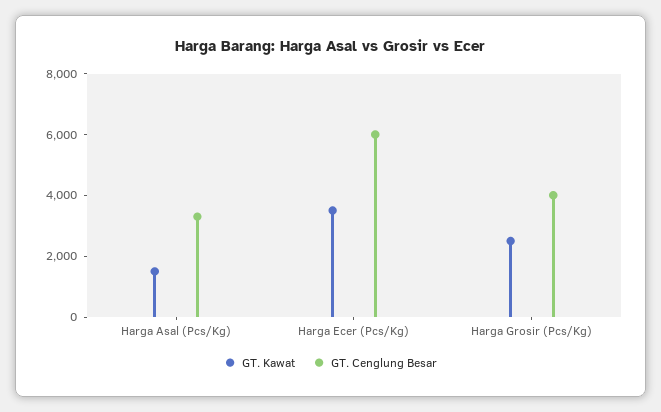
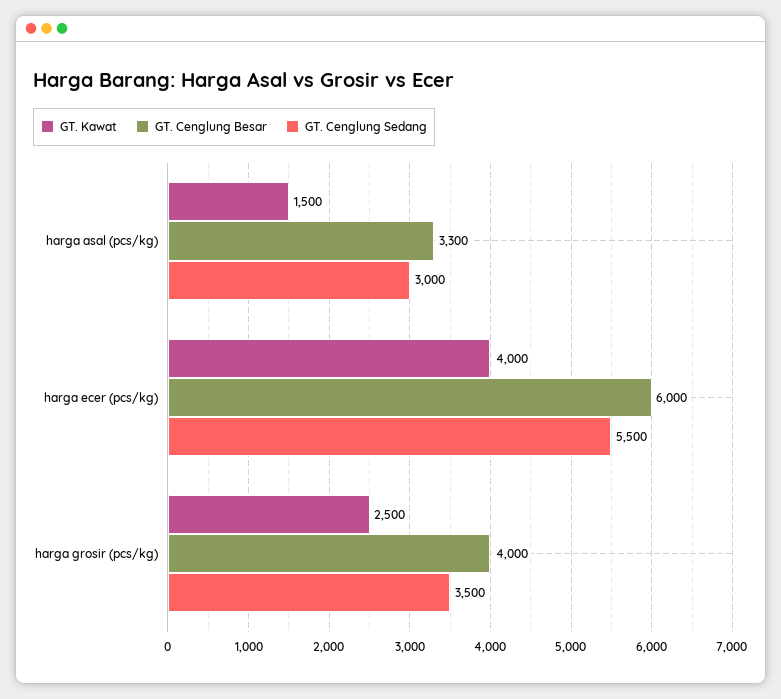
GT. Kawat, Harga Ecer (Pcs/Kg): 3500 -> 4000
GT. Cenglung Sedang, Harga Asal (Pcs/Kg): none -> 3000
GT. Cenglung Sedang, Harga Ecer (Pcs/Kg): none -> 5500
GT. Cenglung Sedang, Harga Grosir (Pcs/Kg): none -> 3500

